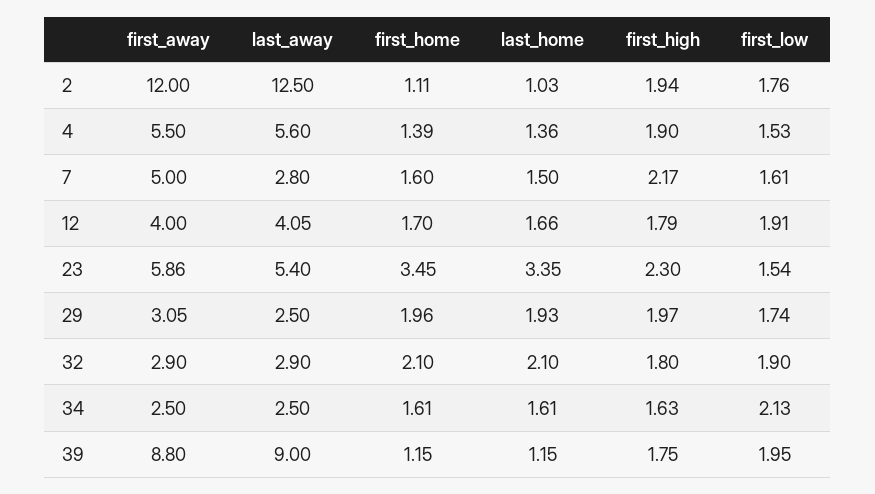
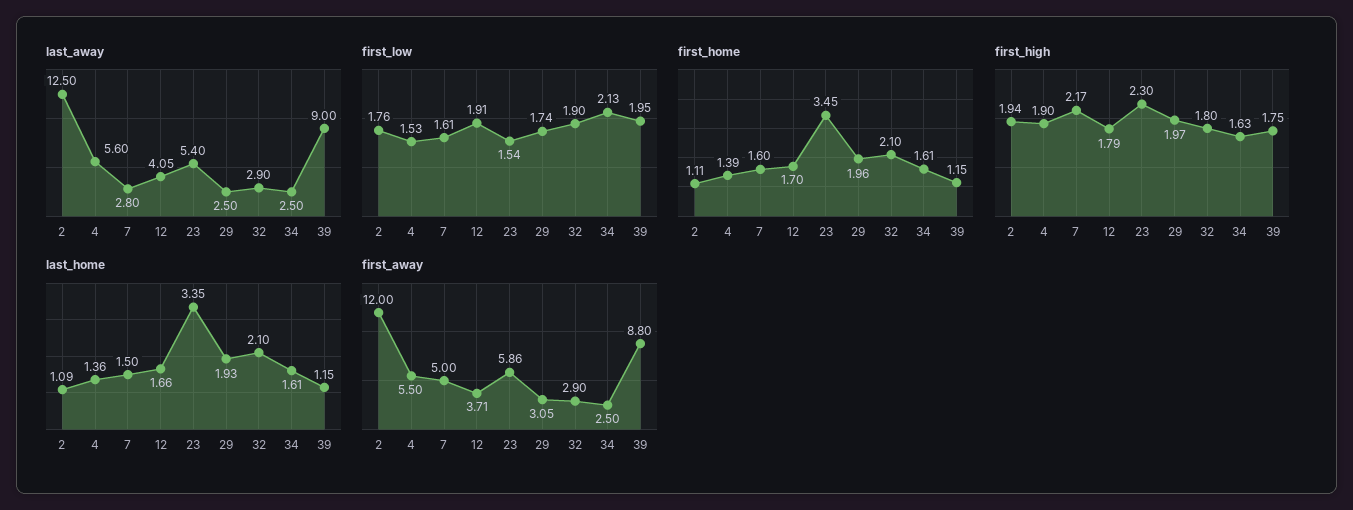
last_home, 2: 1.03 -> 1.09
first_away, 12: 4 -> 3.71

